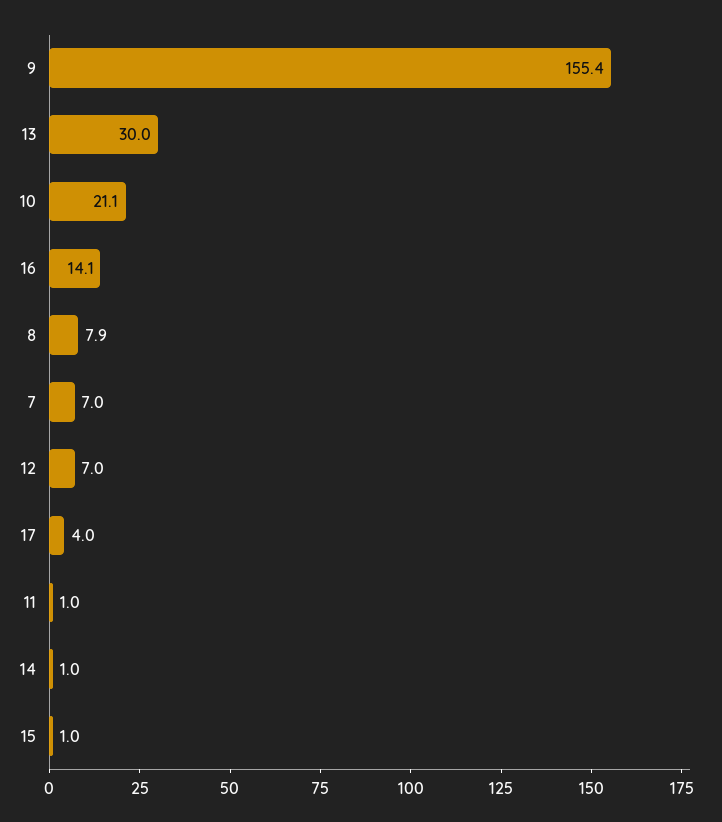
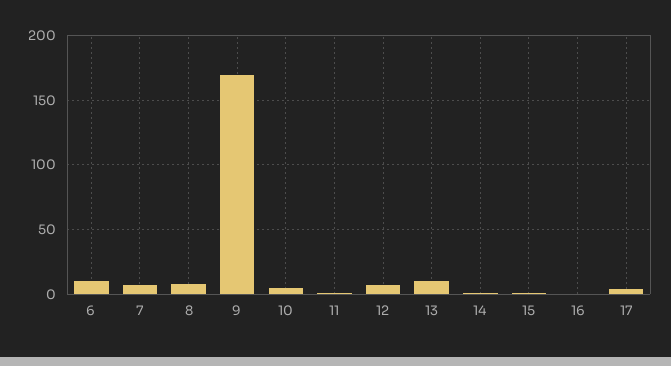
9: 155.4 -> 170
13: 30 -> 10
10: 21.1 -> 5
16: 14.1 -> 0
6: none -> 10

